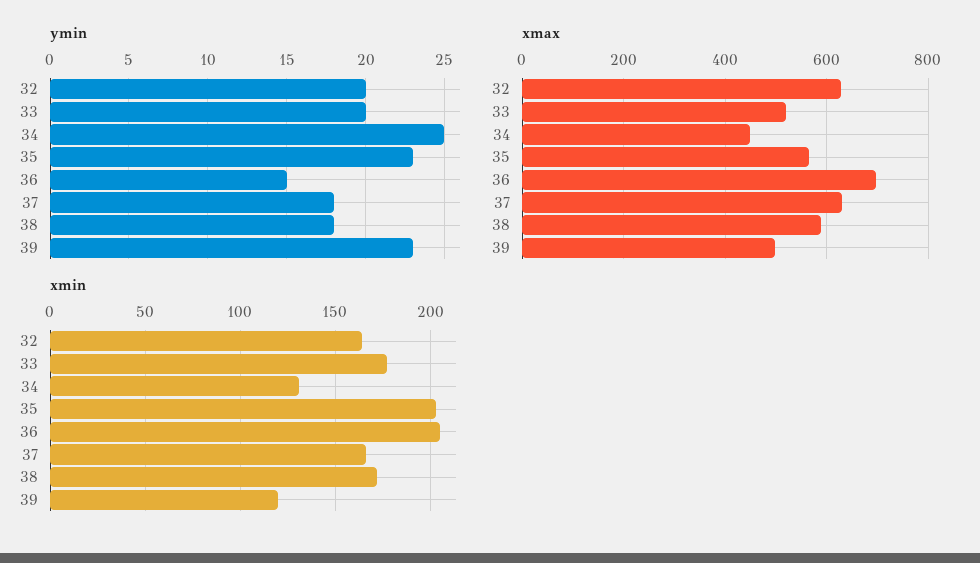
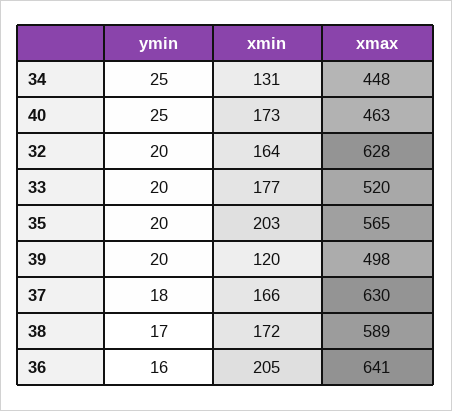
ymin, 35: 23 -> 20
ymin, 36: 15 -> 16
ymin, 38: 18 -> 17
ymin, 39: 23 -> 20
xmax, 36: 700 -> 641
ymin, 40: none -> 25
xmin, 40: none -> 173
xmax, 40: none -> 463

